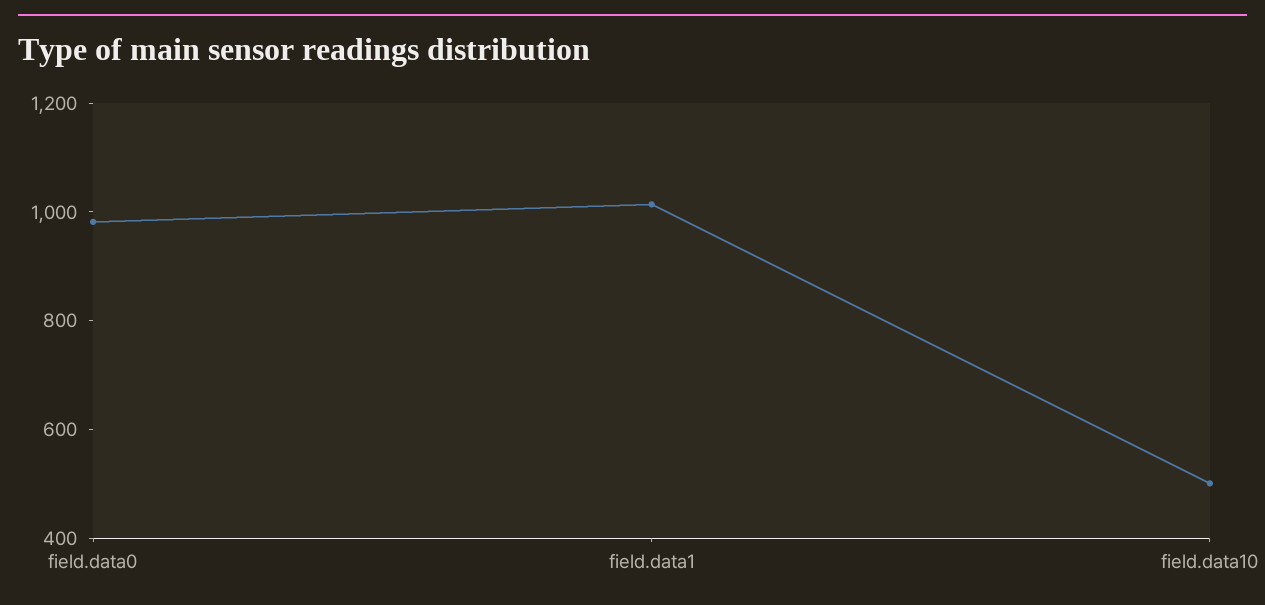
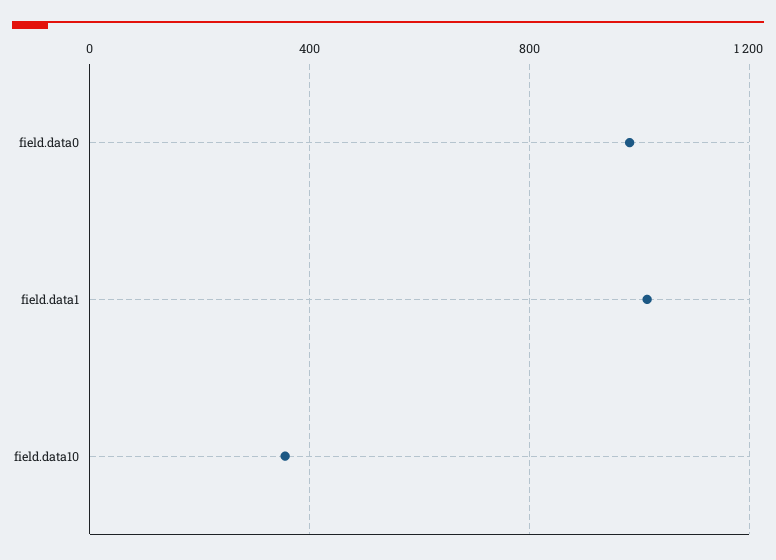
field.data10: 500 -> 350

